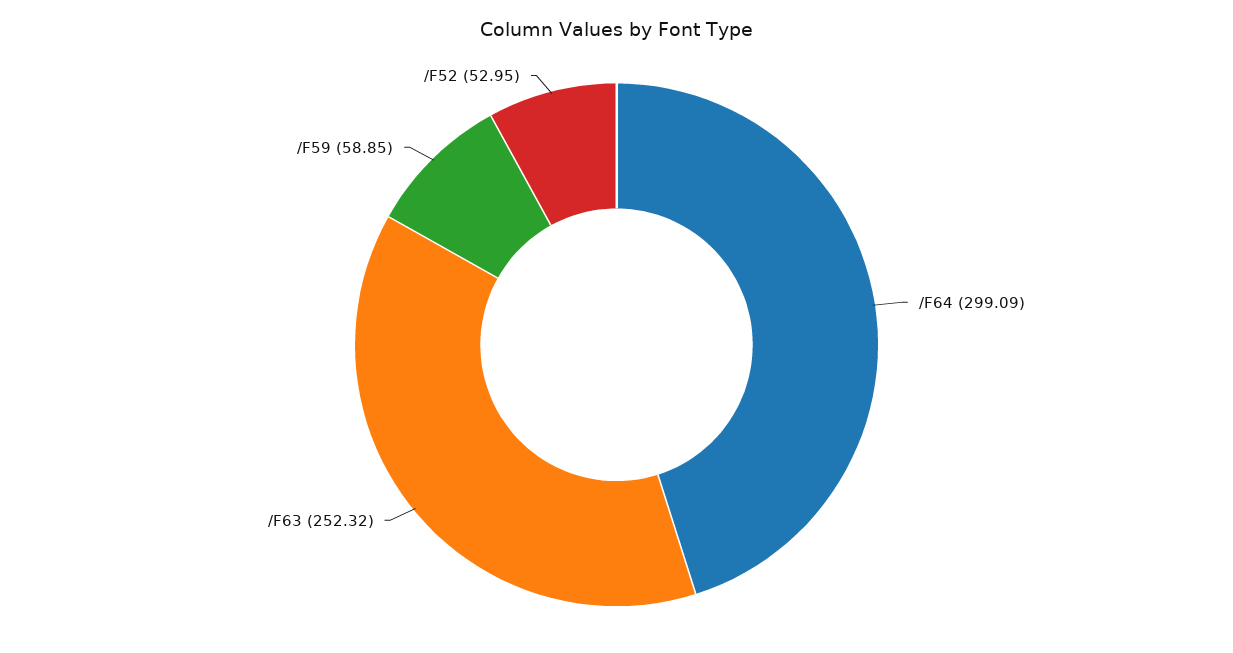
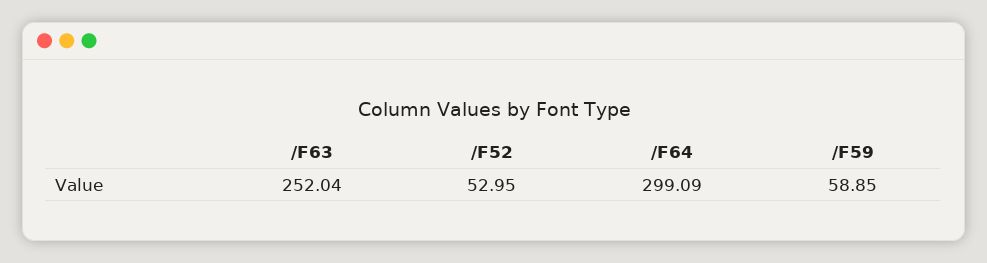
/F63: 252.32 -> 252.04

